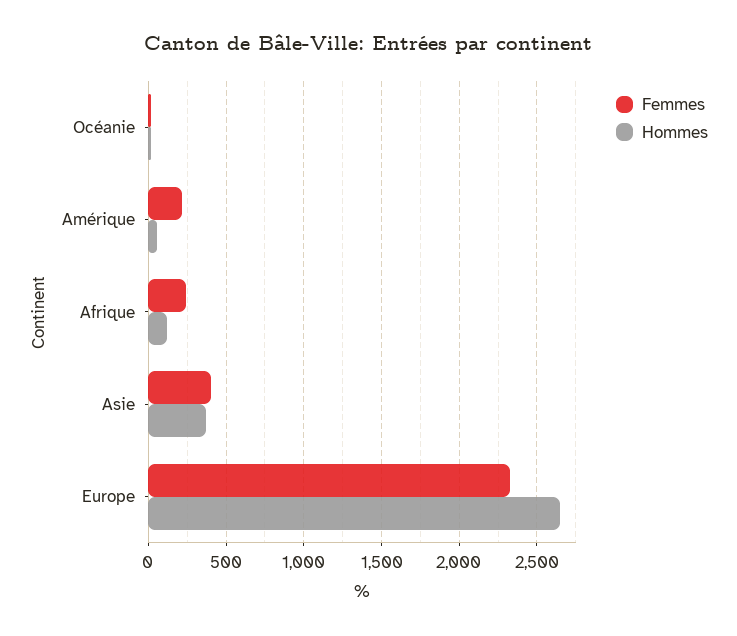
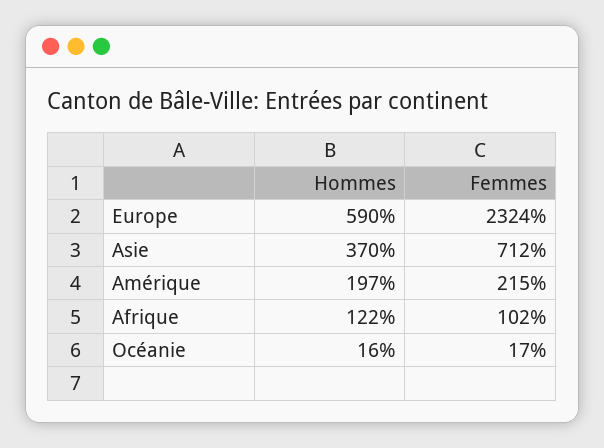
Hommes, Amérique: 50 -> 197
Femmes, Afrique: 250 -> 102
Femmes, Asie: 400 -> 712
Hommes, Europe: 2650 -> 590

